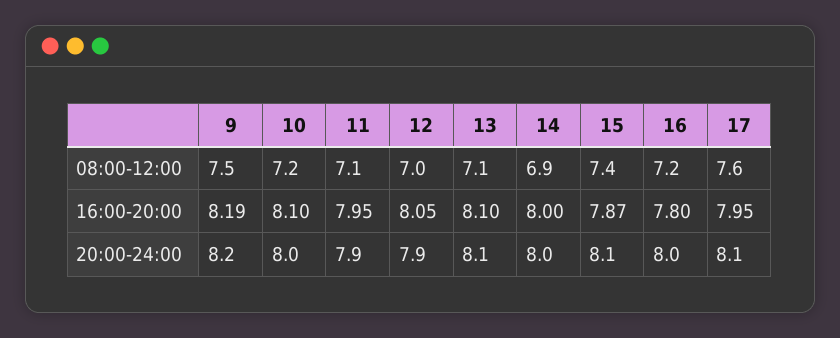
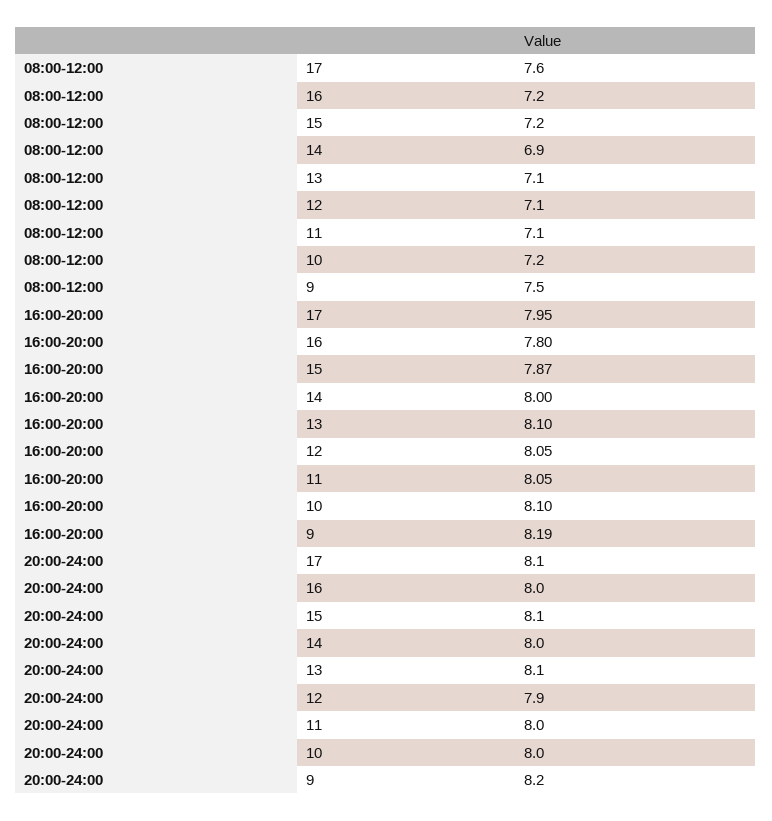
12, 08:00-12:00: 7 -> 7.1
15, 08:00-12:00: 7.4 -> 7.2
11, 16:00-20:00: 7.95 -> 8.05
11, 20:00-24:00: 7.9 -> 8

